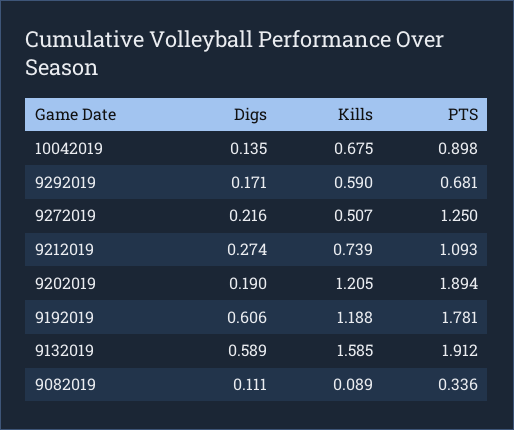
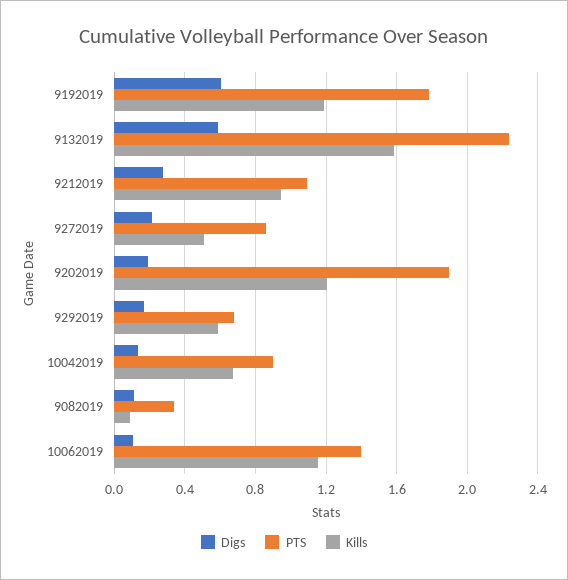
PTS, 9272019: 1.25 -> 0.85
Kills, 9212019: 0.739 -> 0.95
PTS, 9132019: 1.912 -> 2.25
Digs, 10062019: none -> 0.1
PTS, 10062019: none -> 1.4
Kills, 10062019: none -> 1.15

